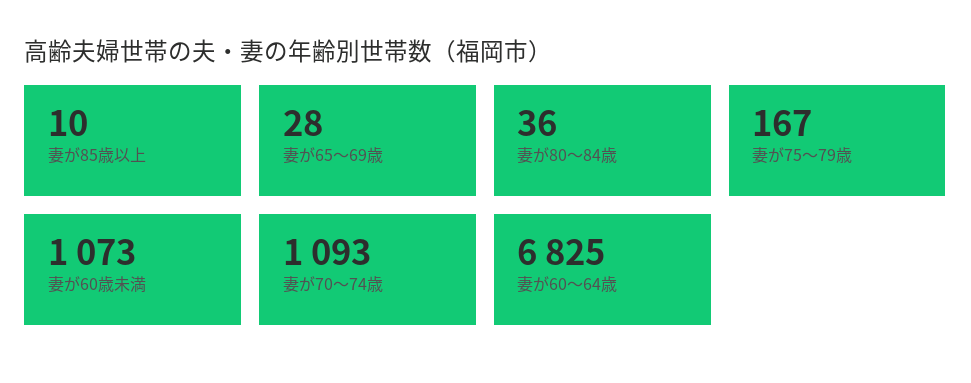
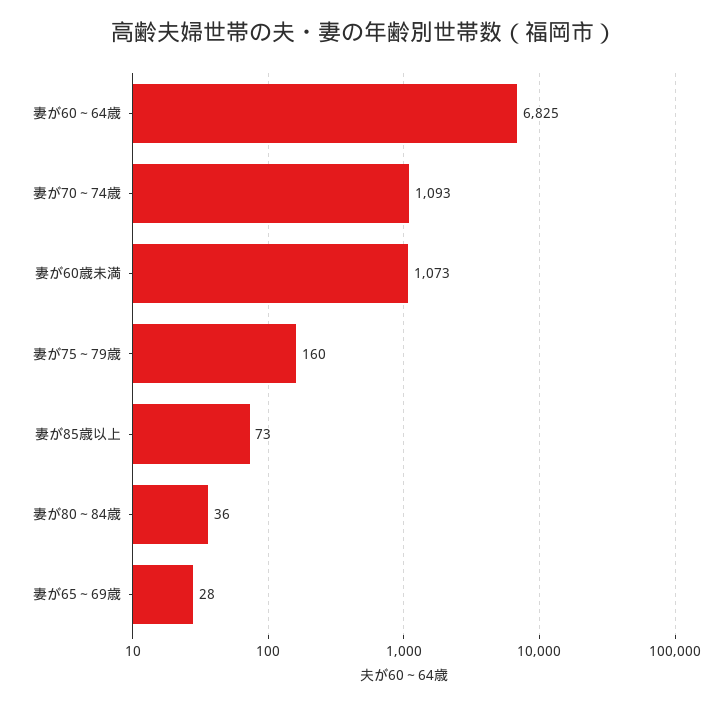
妻が85歳以上: 10 -> 73
妻が75～79歳: 167 -> 160

